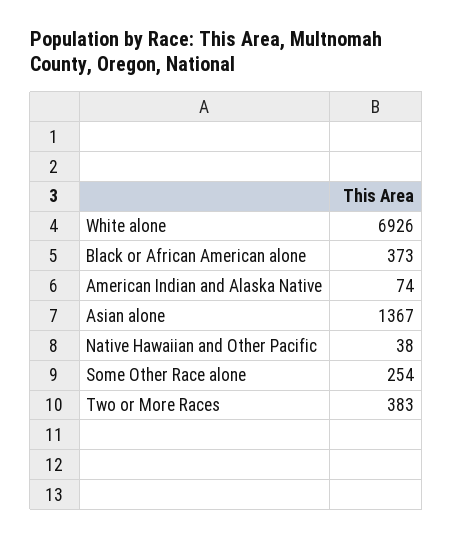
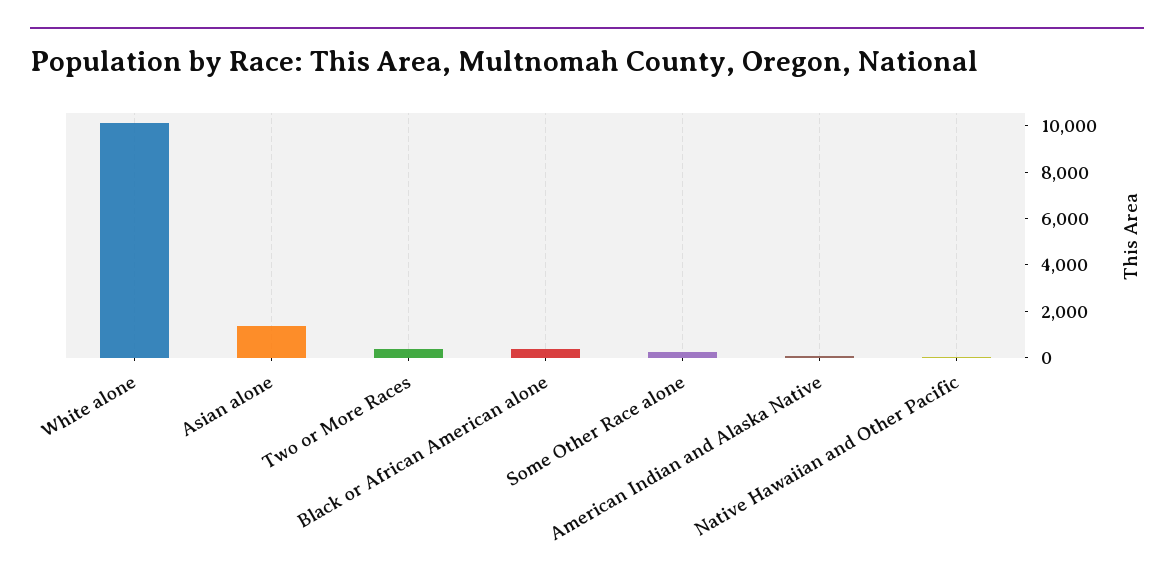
White alone: 6926 -> 10000

